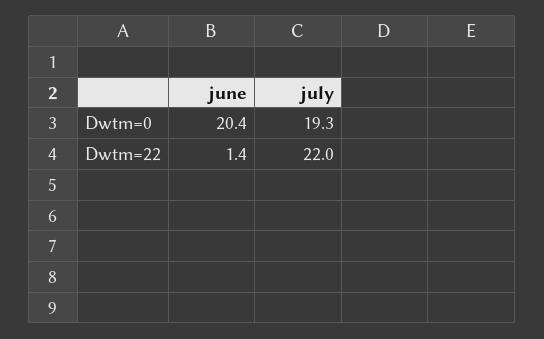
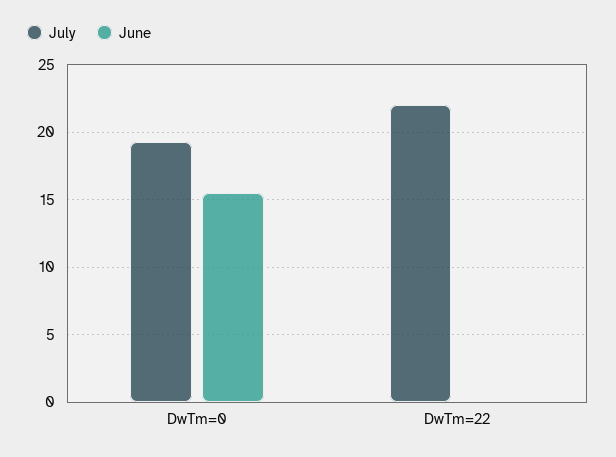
june, Dwtm=0: 20.4 -> 15.5
june, Dwtm=22: 1.4 -> 0

